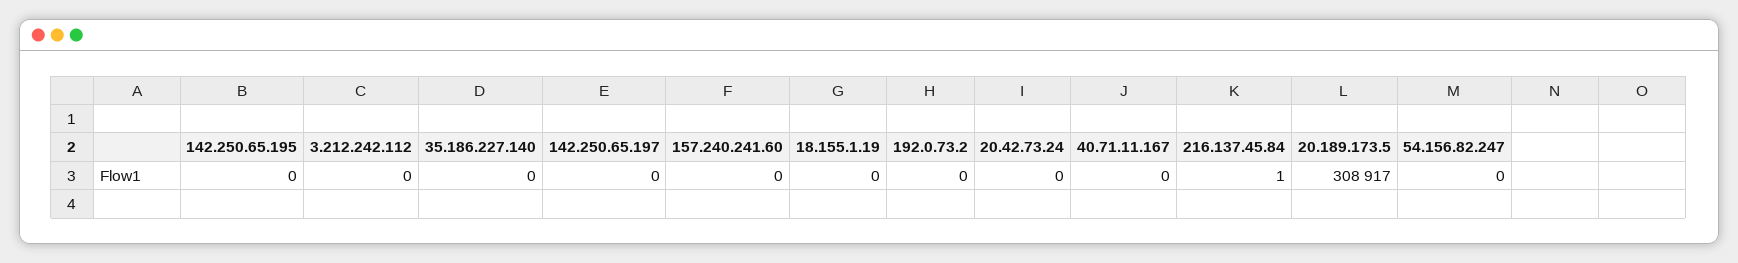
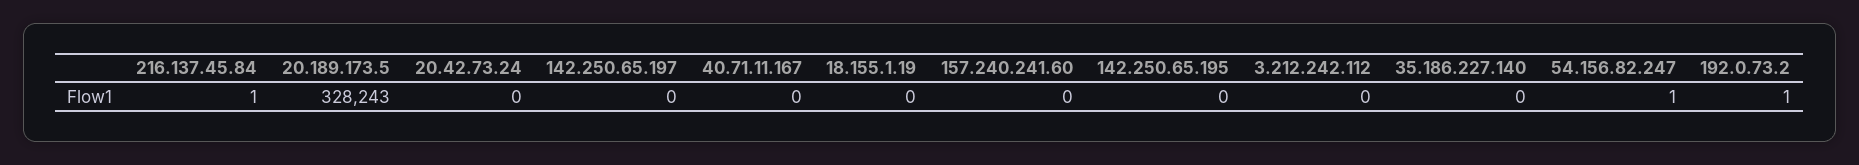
192.0.73.2: 0 -> 1
20.189.173.5: 308917 -> 328243
54.156.82.247: 0 -> 1

